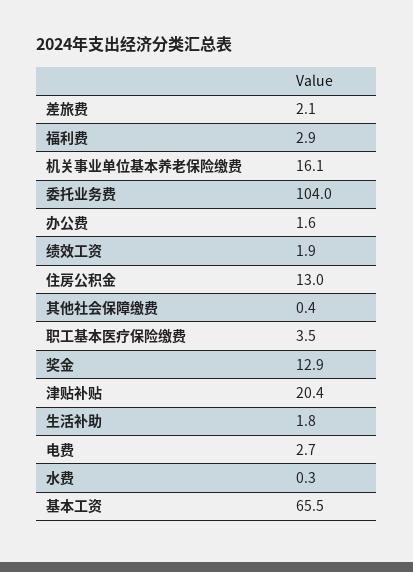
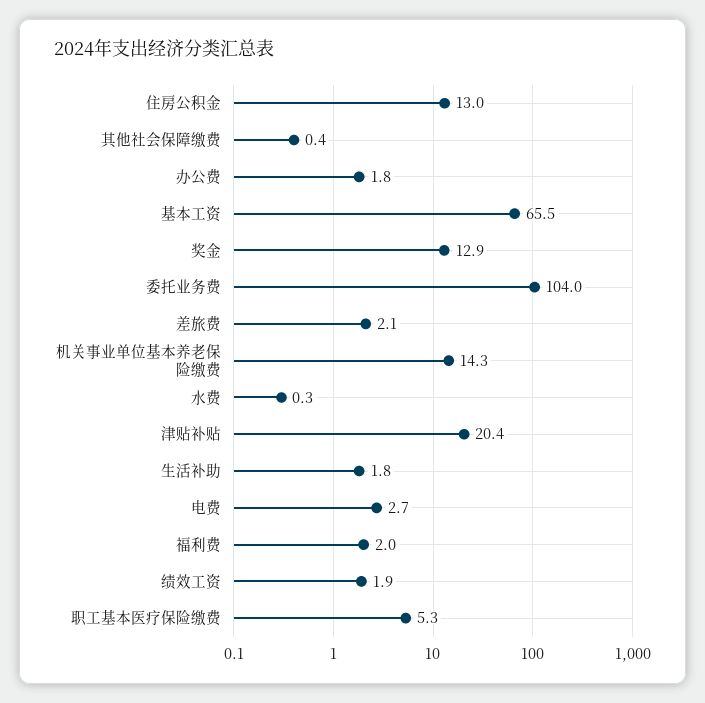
福利费: 2.9 -> 2
机关事业单位基本养老保险缴费: 16.1 -> 14.3
办公费: 1.6 -> 1.8
职工基本医疗保险缴费: 3.5 -> 5.3

